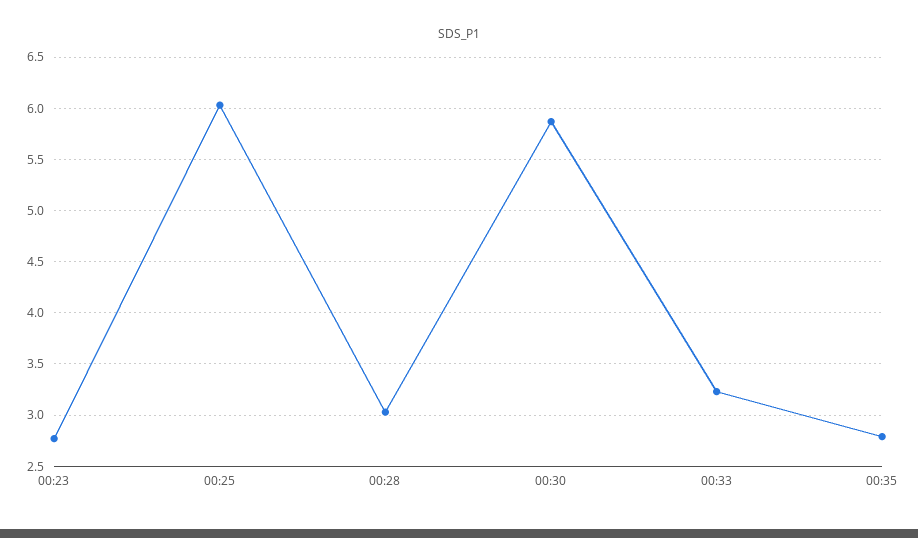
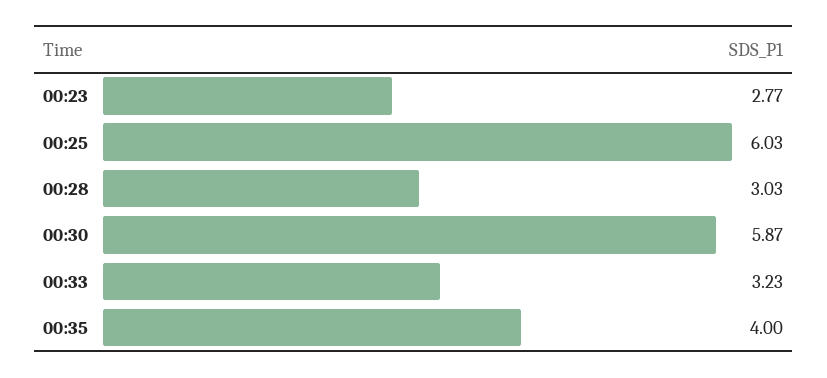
00:35: 2.8 -> 4

